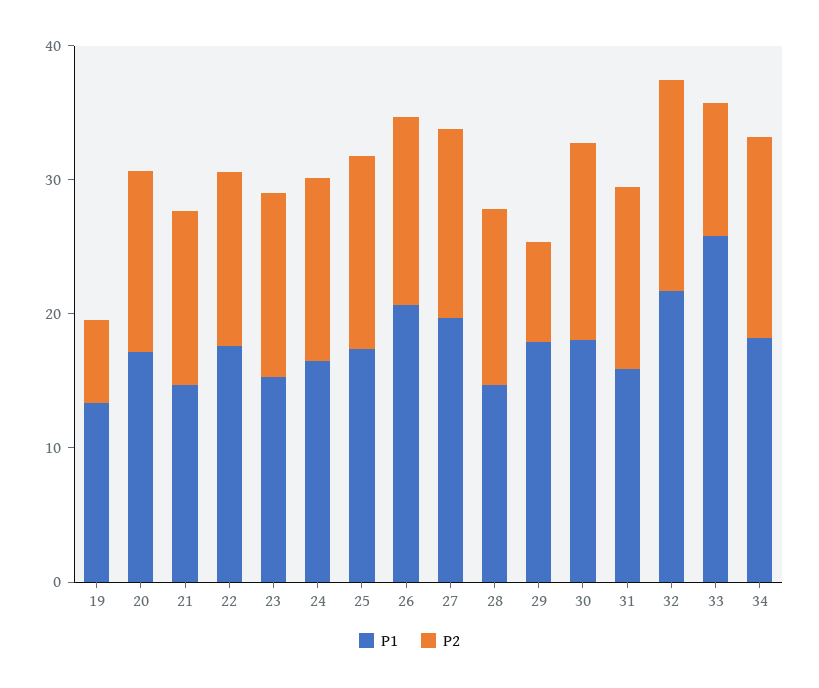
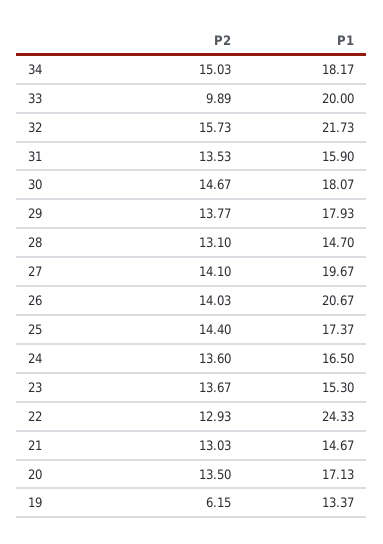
P1, 22: 18 -> 24.33
P2, 29: 8 -> 13.77
P1, 33: 26 -> 20

